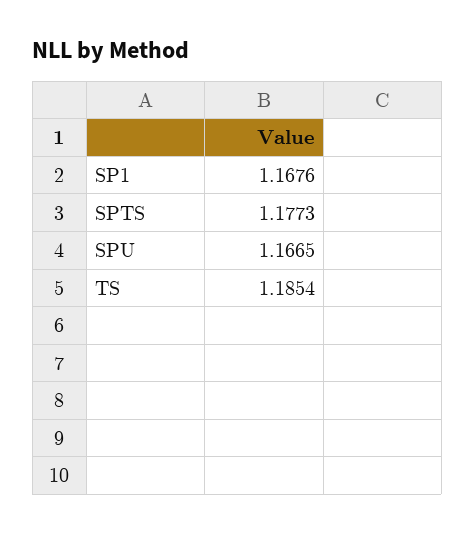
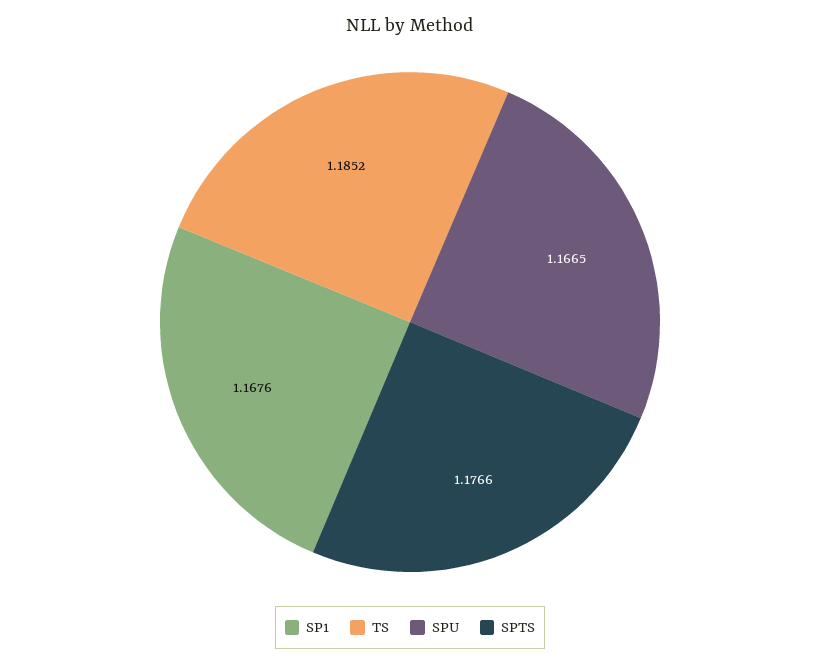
SPTS: 1.1773 -> 1.1766
TS: 1.1854 -> 1.1852

